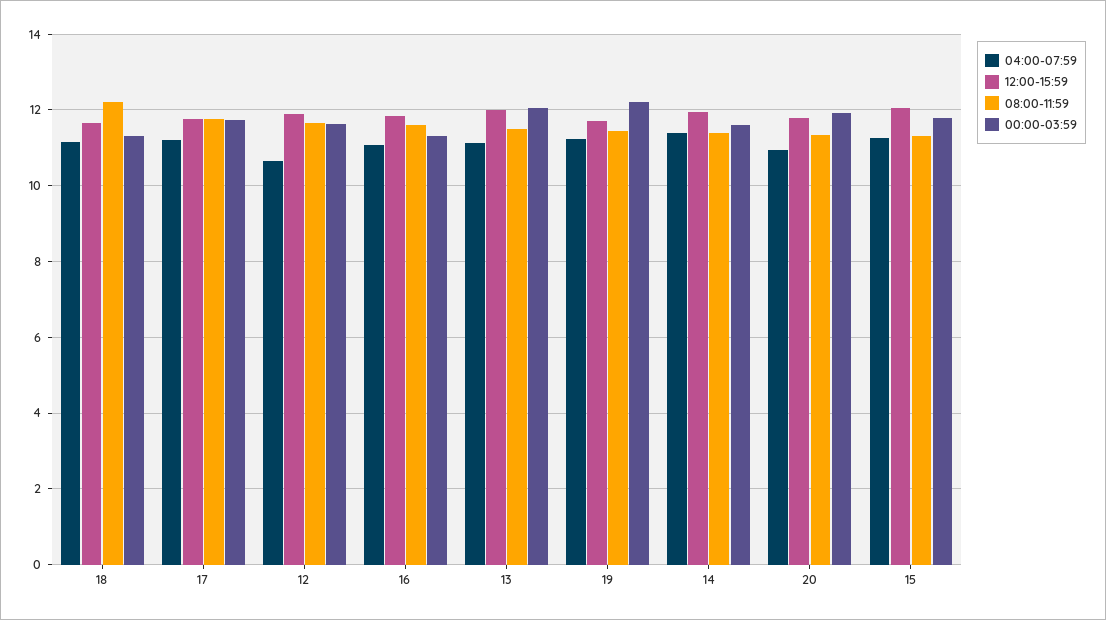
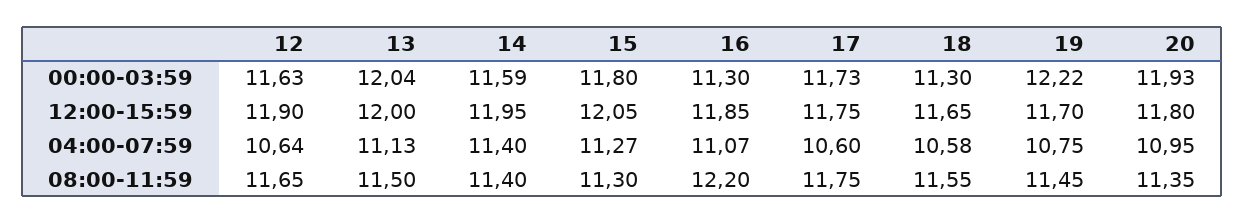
04:00-07:59, 18: 11.2 -> 10.58
08:00-11:59, 18: 12.2 -> 11.55
04:00-07:59, 17: 11.2 -> 10.6
08:00-11:59, 16: 11.6 -> 12.2
04:00-07:59, 19: 11.2 -> 10.75

